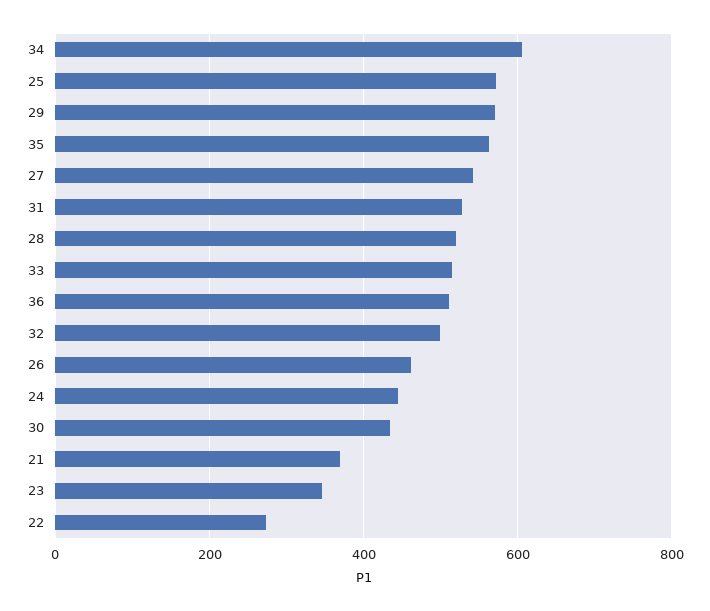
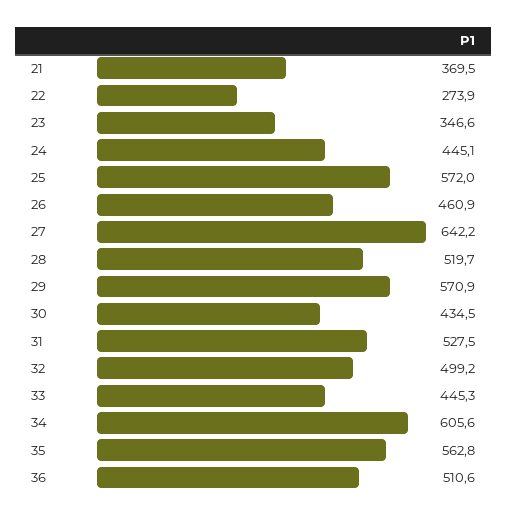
27: 540 -> 642.2
33: 520 -> 445.3

